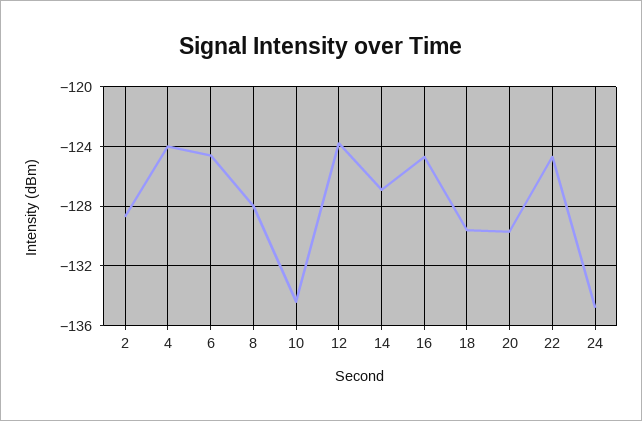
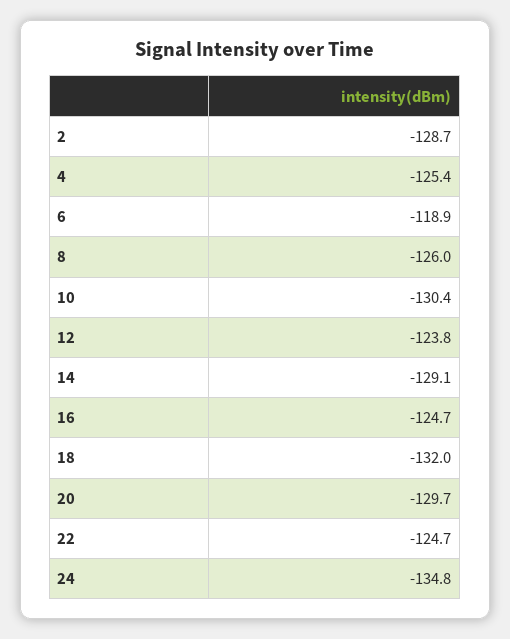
4: -124 -> -125.4
6: -124.5 -> -118.9
8: -128 -> -126
10: -134.5 -> -130.4
14: -127 -> -129.1
18: -129.5 -> -132

